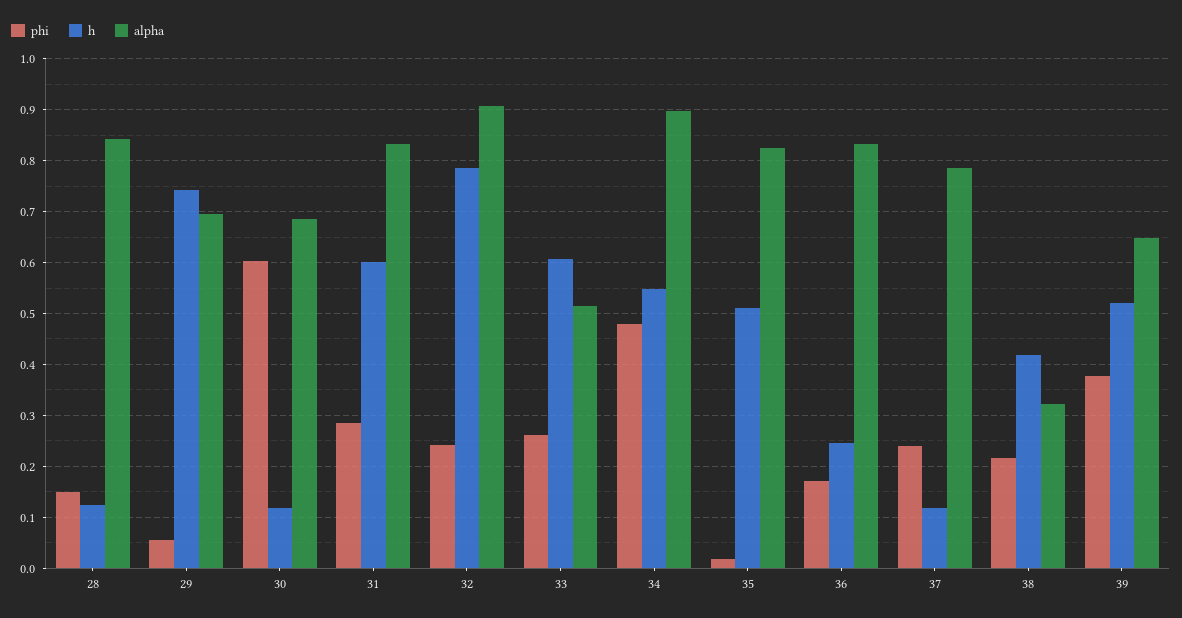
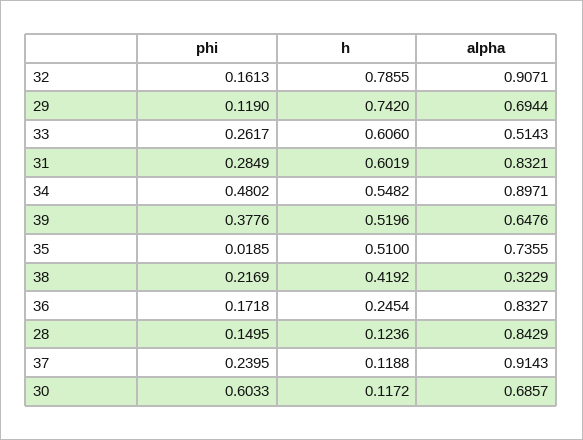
phi, 29: 0.06 -> 0.119
phi, 32: 0.24 -> 0.1613
alpha, 35: 0.82 -> 0.7355
alpha, 37: 0.78 -> 0.9143

